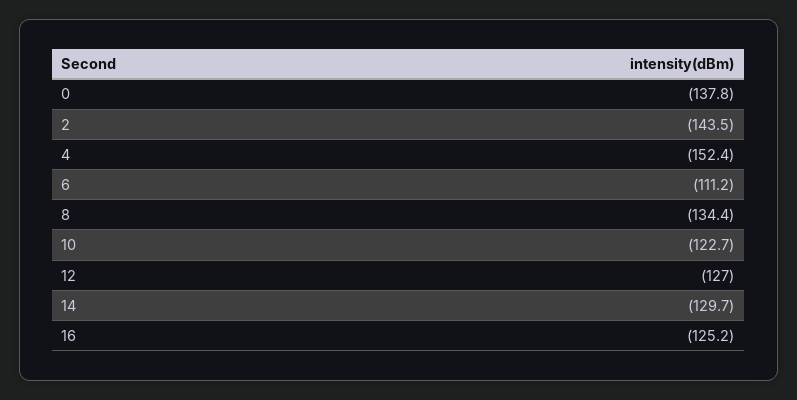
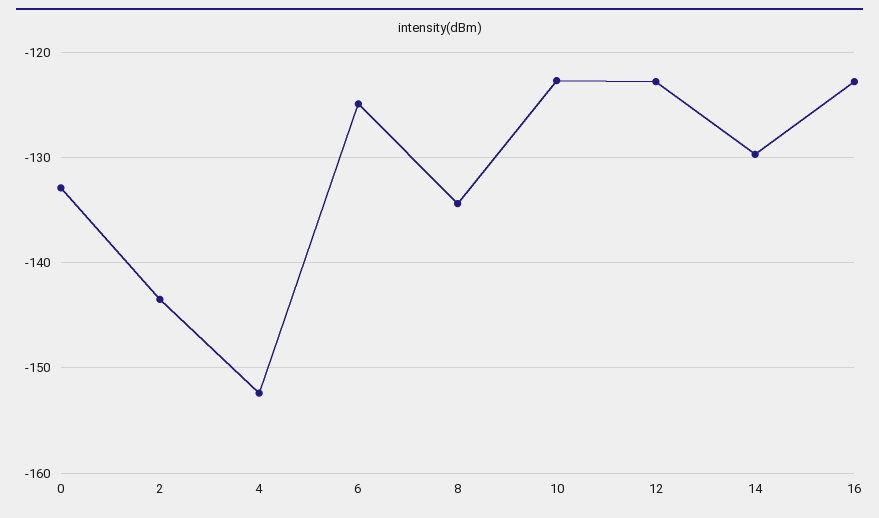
0: -137.8 -> -133
6: -111.2 -> -125
12: -127 -> -123
16: -125.2 -> -123

